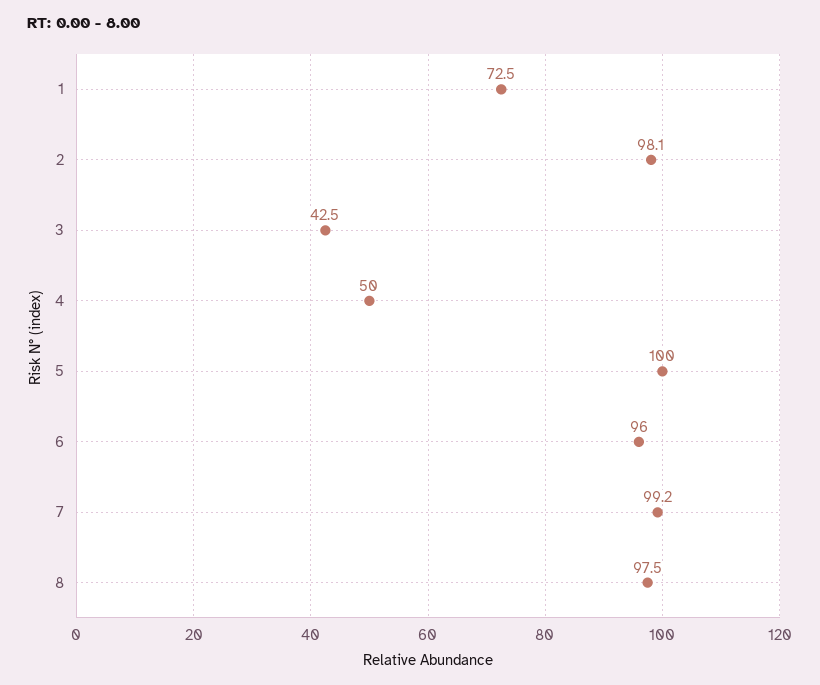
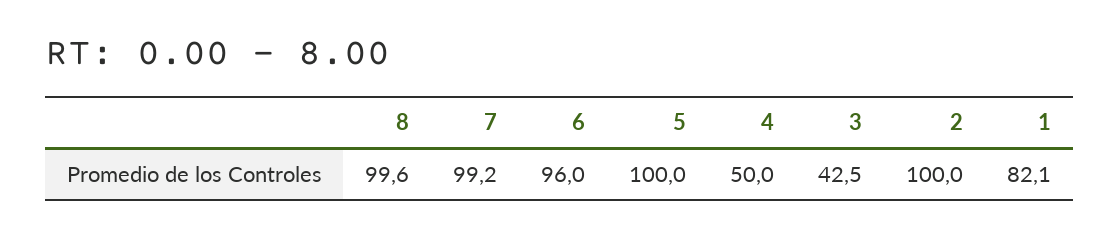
1: 72.5 -> 82.1
2: 98.1 -> 100
8: 97.5 -> 99.6

